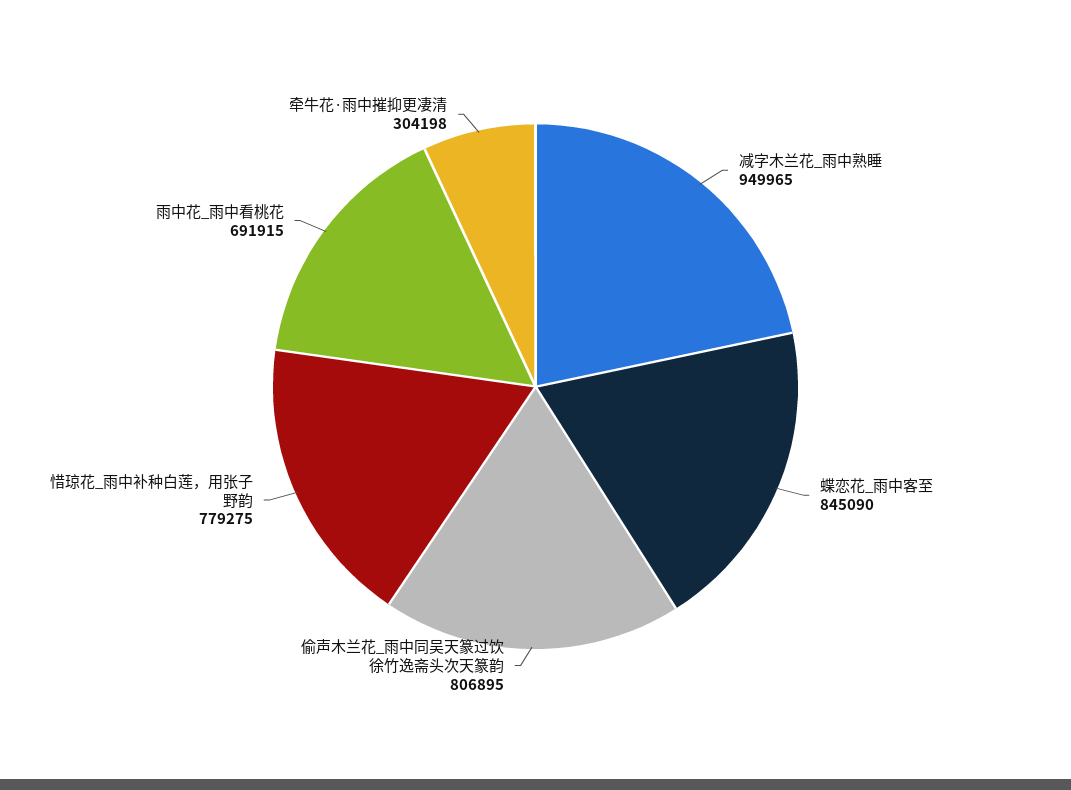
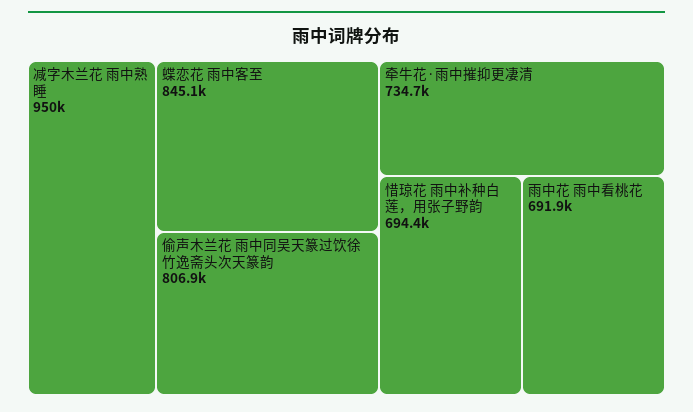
惜琼花_雨中补种白莲，用张子野韵: 779275 -> 694400
牵牛花·雨中摧抑更凄清: 304198 -> 734700

